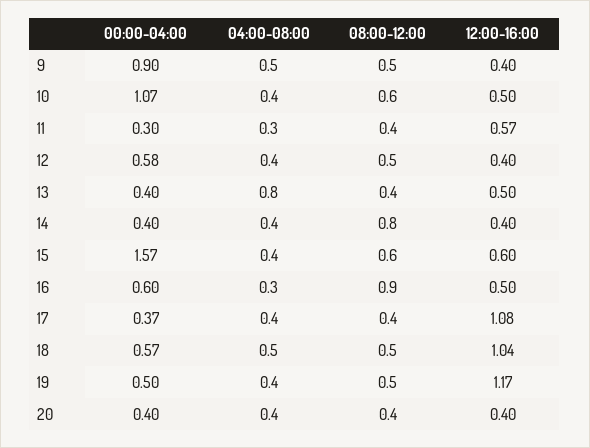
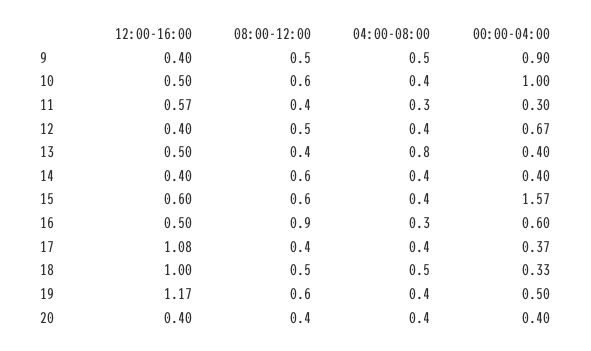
00:00-04:00, 10: 1.07 -> 1
00:00-04:00, 12: 0.58 -> 0.67
08:00-12:00, 14: 0.8 -> 0.6
00:00-04:00, 18: 0.57 -> 0.33
12:00-16:00, 18: 1.04 -> 1
08:00-12:00, 19: 0.5 -> 0.6

